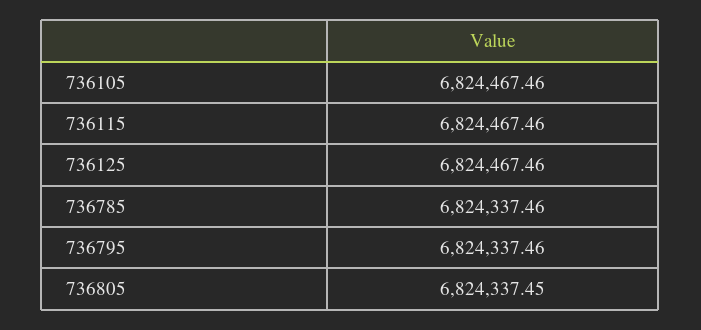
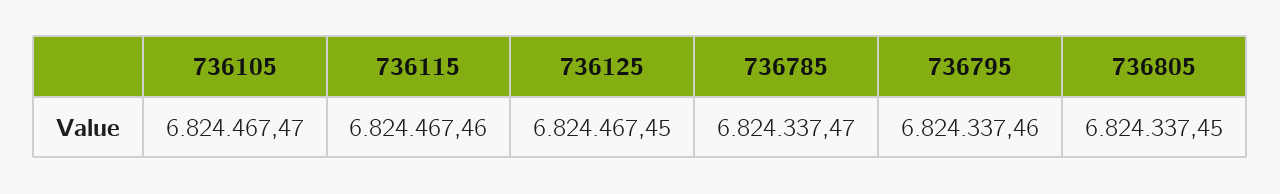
736105: 6824467.46 -> 6824467.47
736125: 6824467.46 -> 6824467.45
736785: 6824337.46 -> 6824337.47

